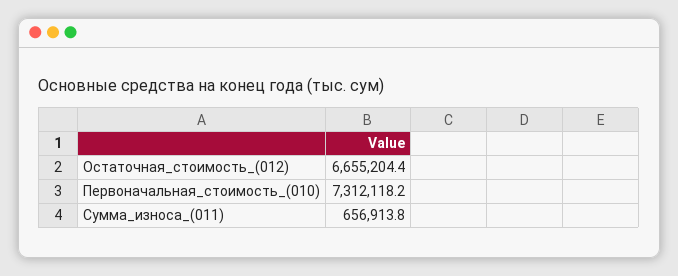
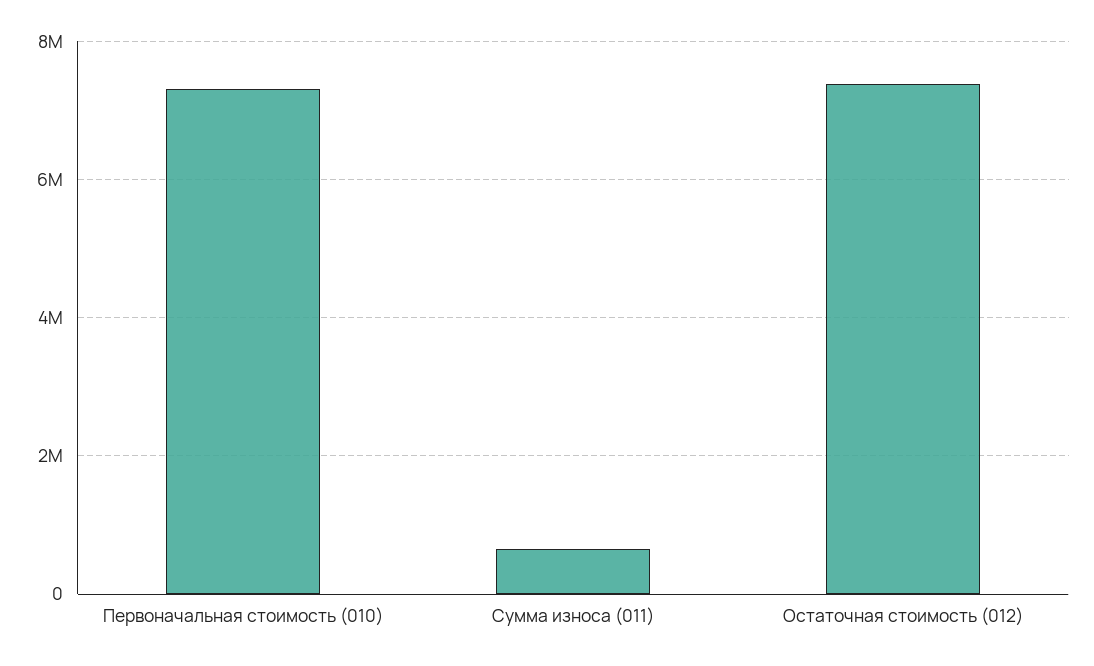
Остаточная_стоимость_(012): 6655204.4 -> 7400000

